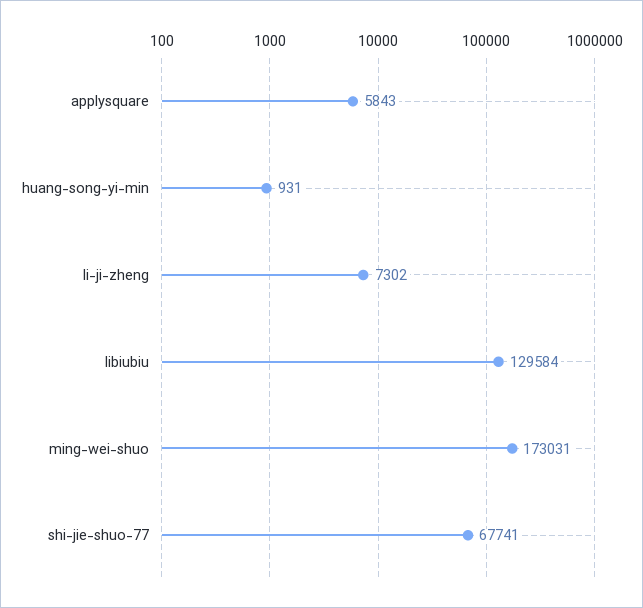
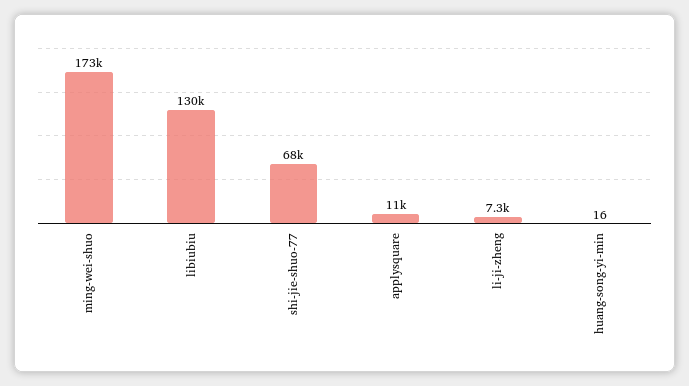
applysquare: 5843 -> 11000
huang-song-yi-min: 931 -> 16

